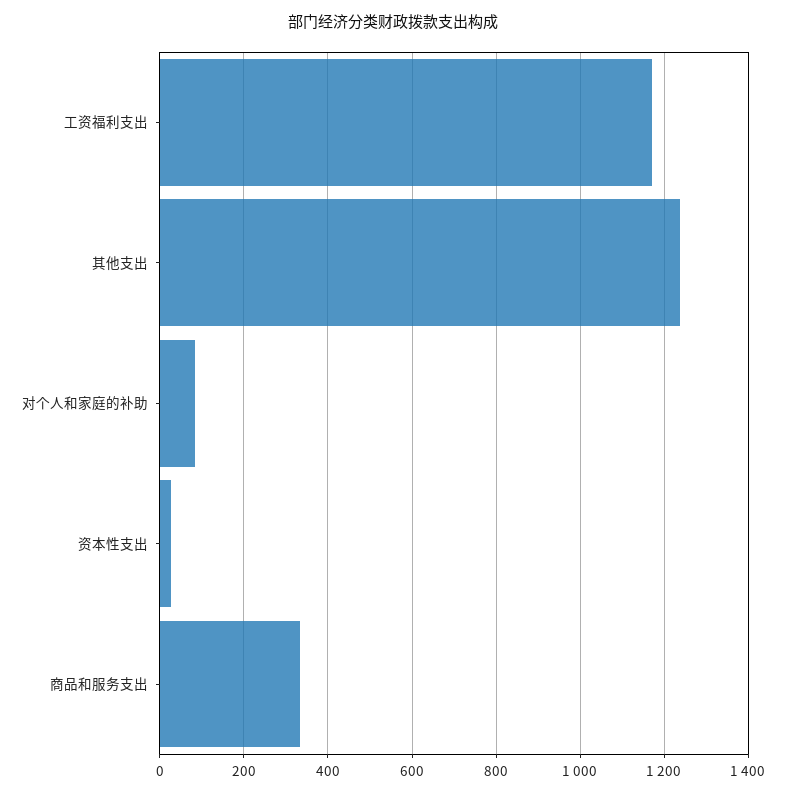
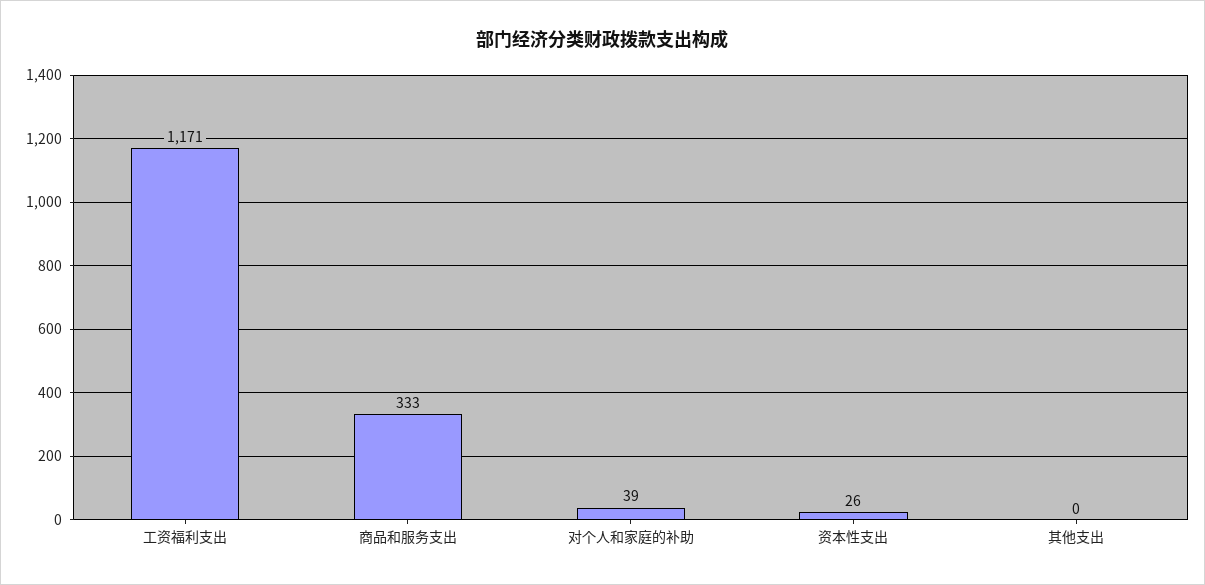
其他支出: 1240 -> 0
对个人和家庭的补助: 80 -> 39

